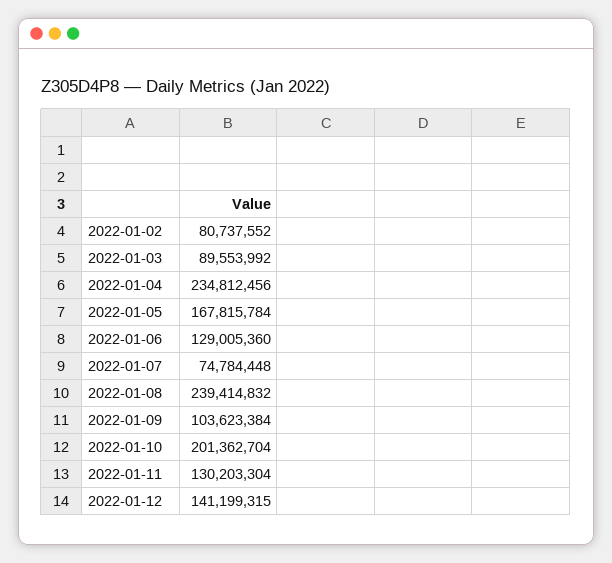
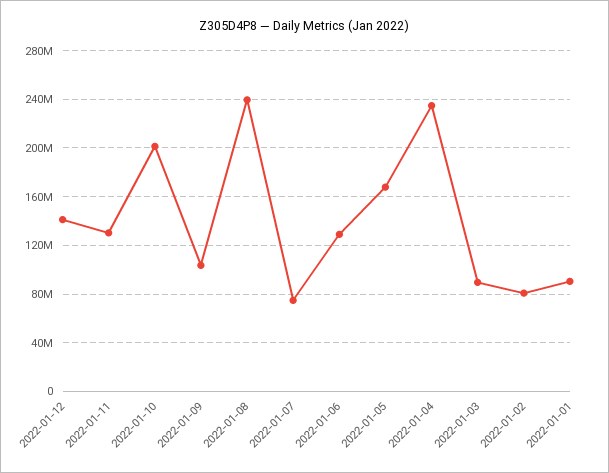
2022-01-01: none -> 90000000

